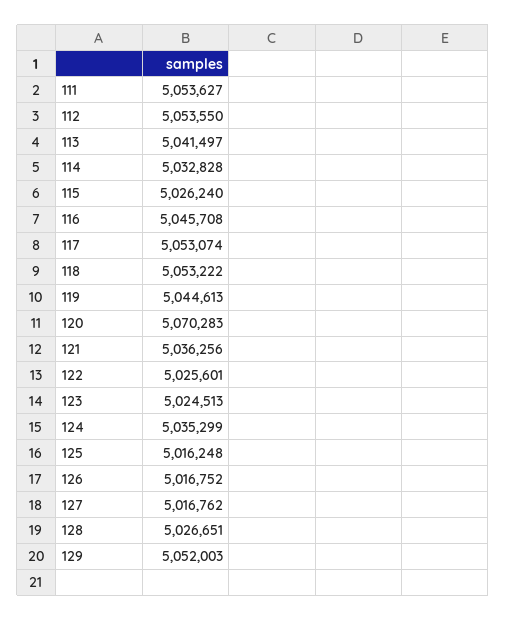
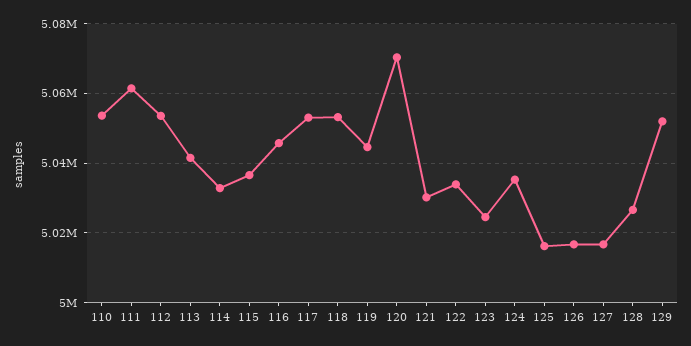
111: 5053627 -> 5062000
115: 5026240 -> 5036000
121: 5036256 -> 5030000
122: 5025601 -> 5034000
110: none -> 5054000

